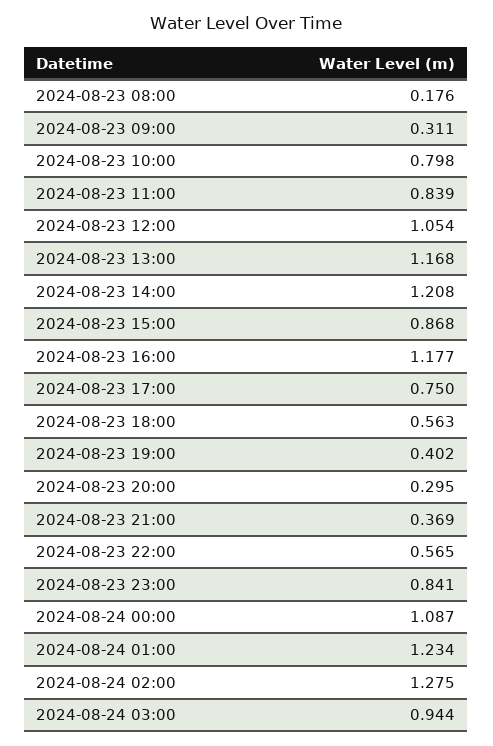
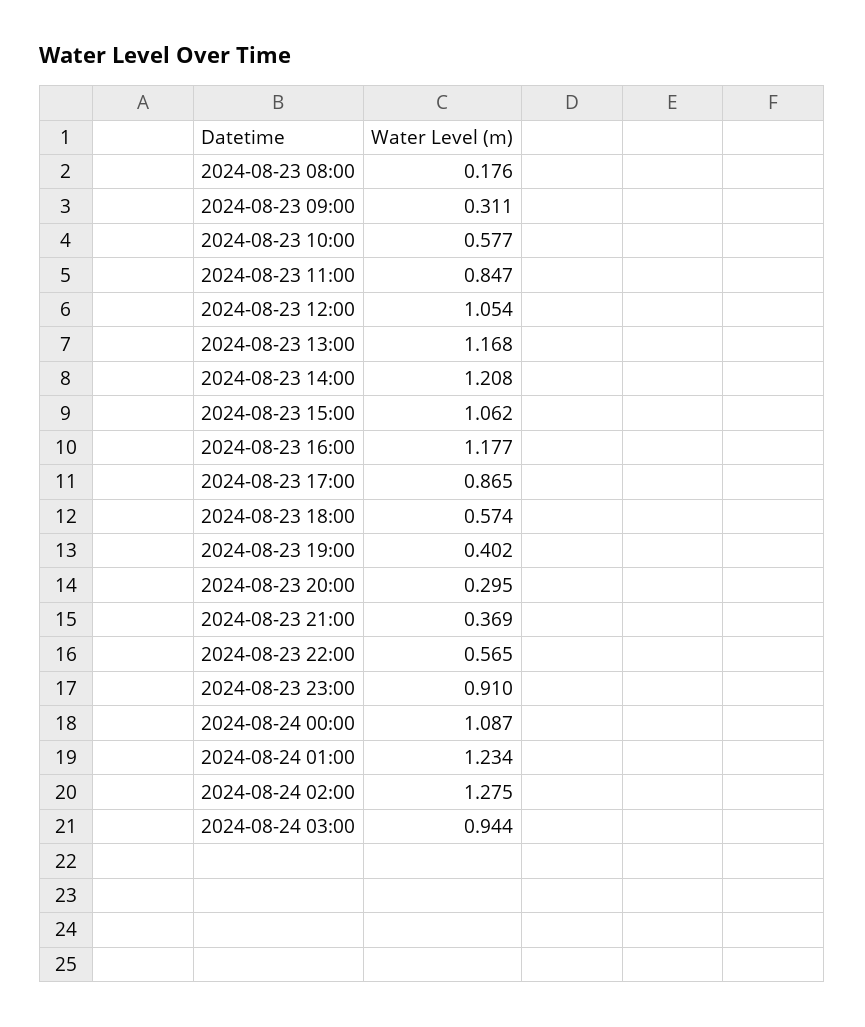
2024-08-23 10:00: 0.798 -> 0.577
2024-08-23 11:00: 0.839 -> 0.847
2024-08-23 15:00: 0.868 -> 1.062
2024-08-23 17:00: 0.75 -> 0.865
2024-08-23 18:00: 0.563 -> 0.574
2024-08-23 23:00: 0.841 -> 0.91

